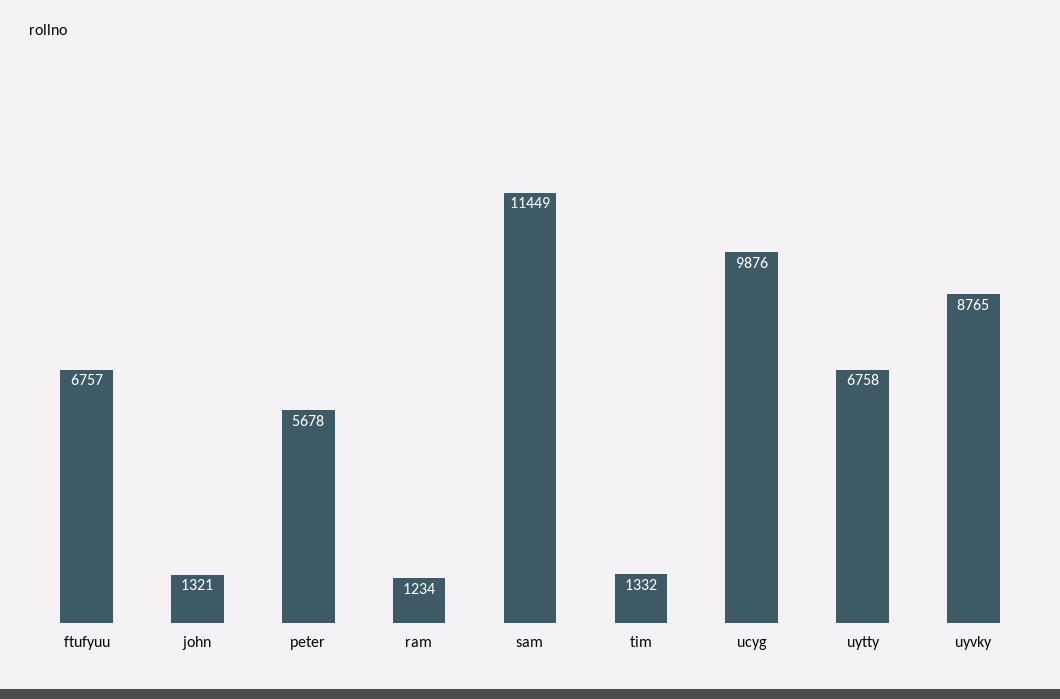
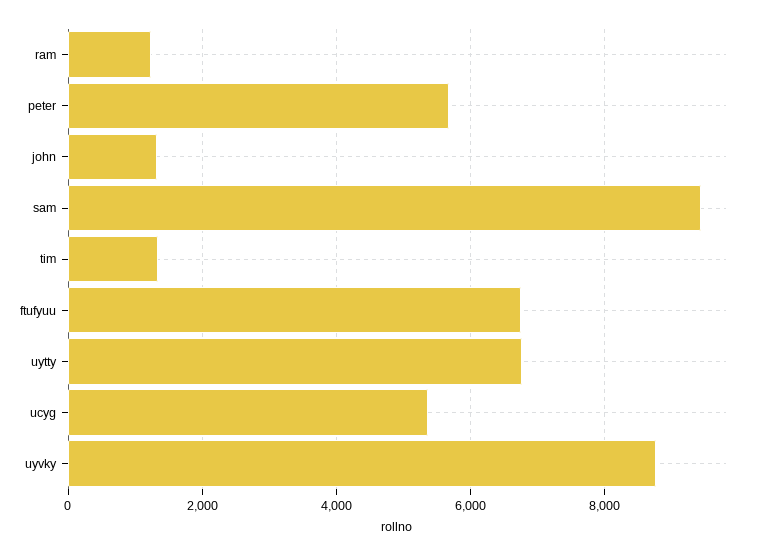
sam: 11449 -> 9400
ucyg: 9876 -> 5400

